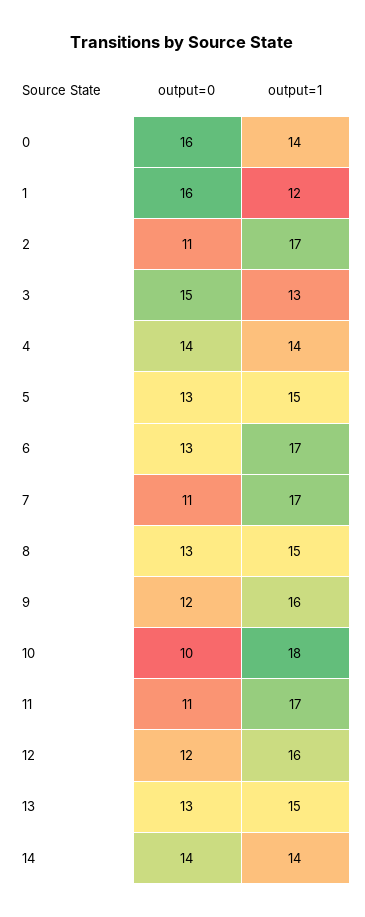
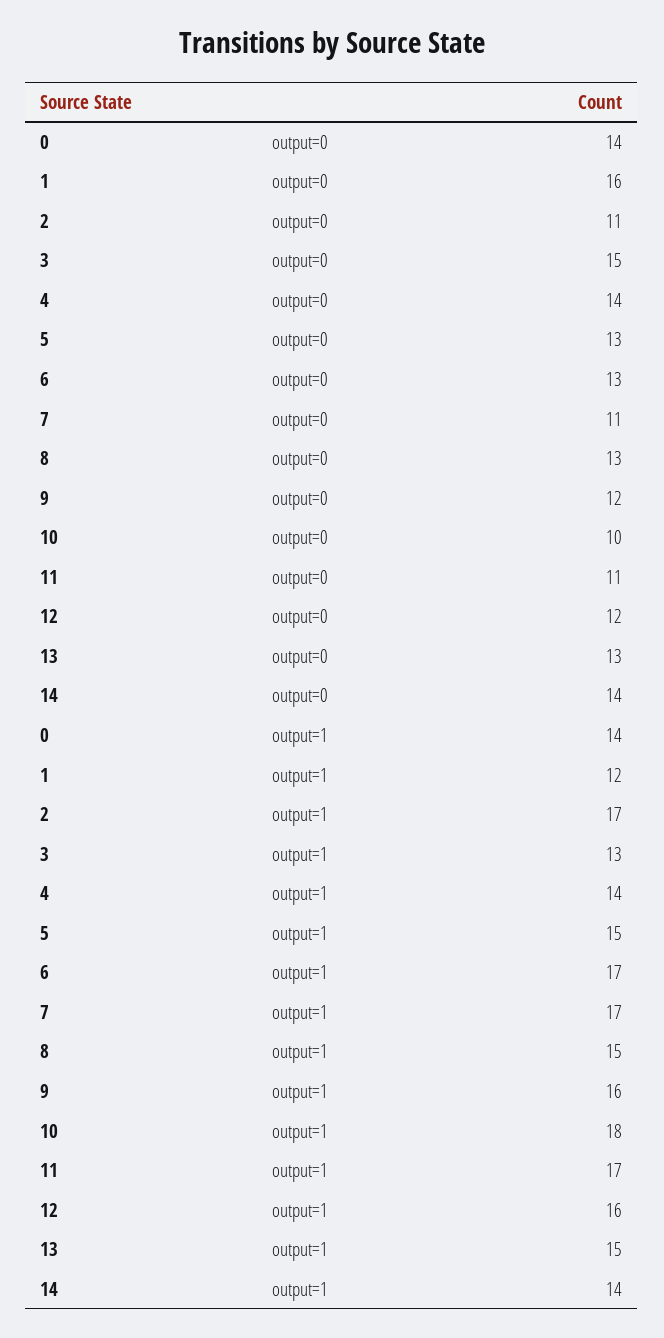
output=0, 0: 16 -> 14

